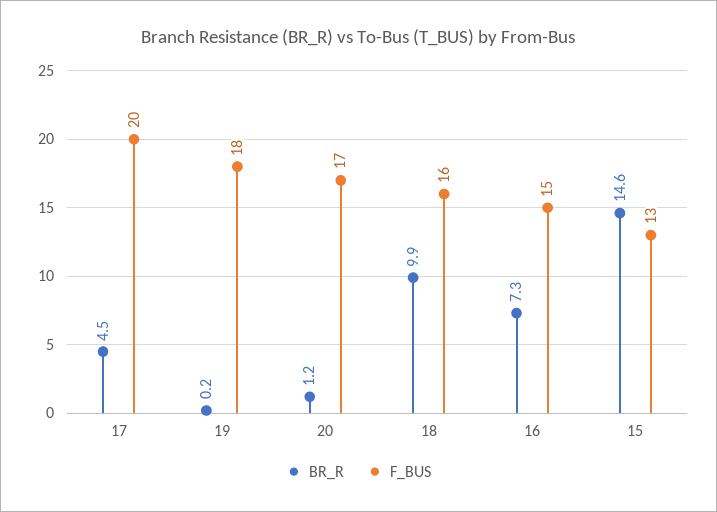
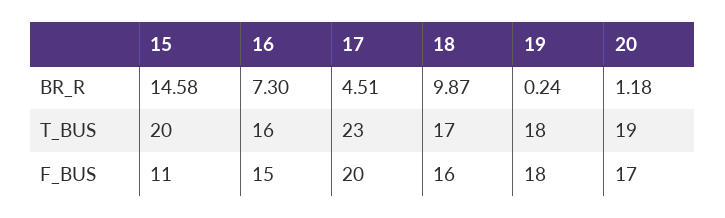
F_BUS, 15: 13 -> 11
T_BUS, 15: none -> 20
T_BUS, 16: none -> 16
T_BUS, 17: none -> 23
T_BUS, 18: none -> 17
T_BUS, 19: none -> 18
T_BUS, 20: none -> 19

